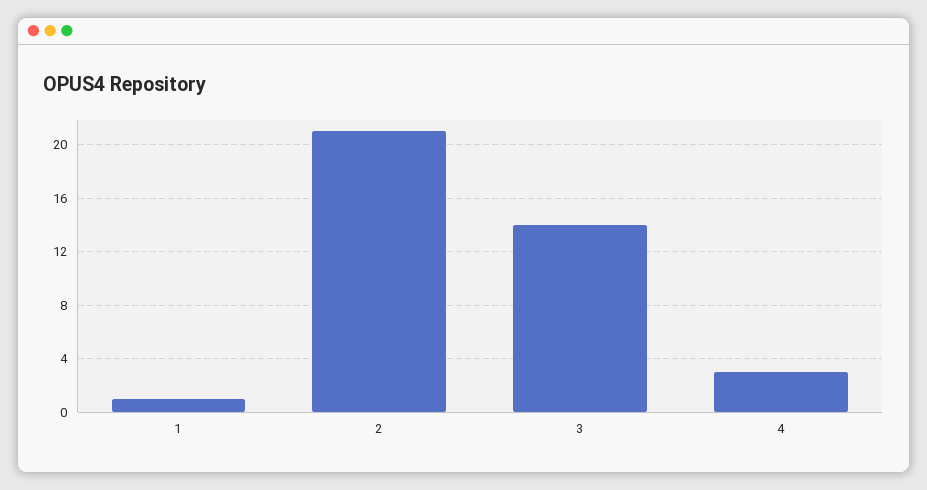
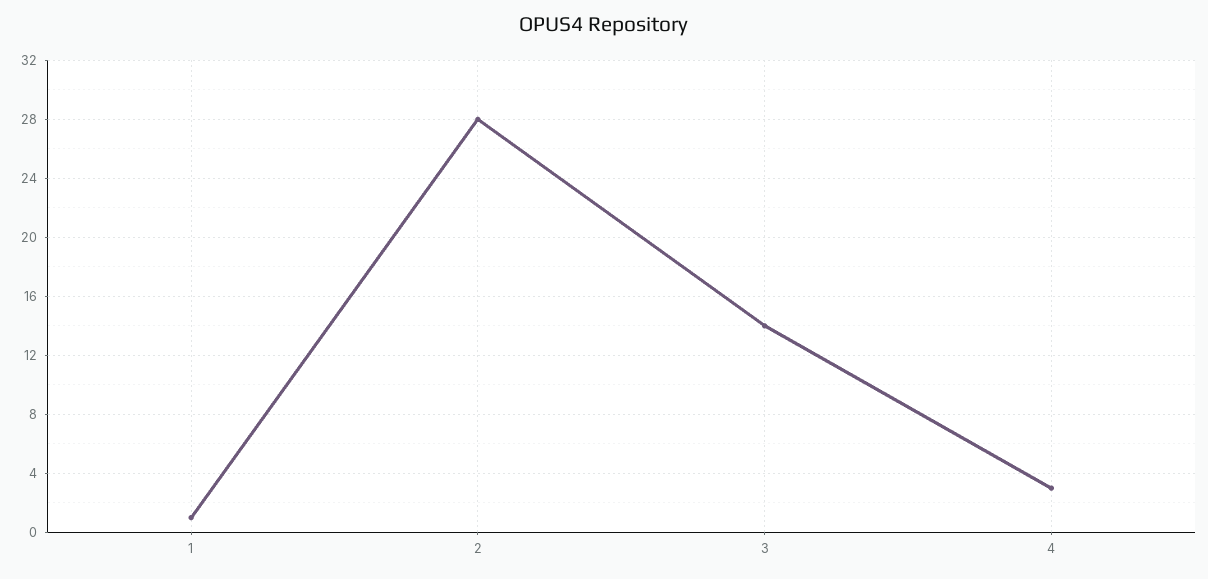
2: 21 -> 28

